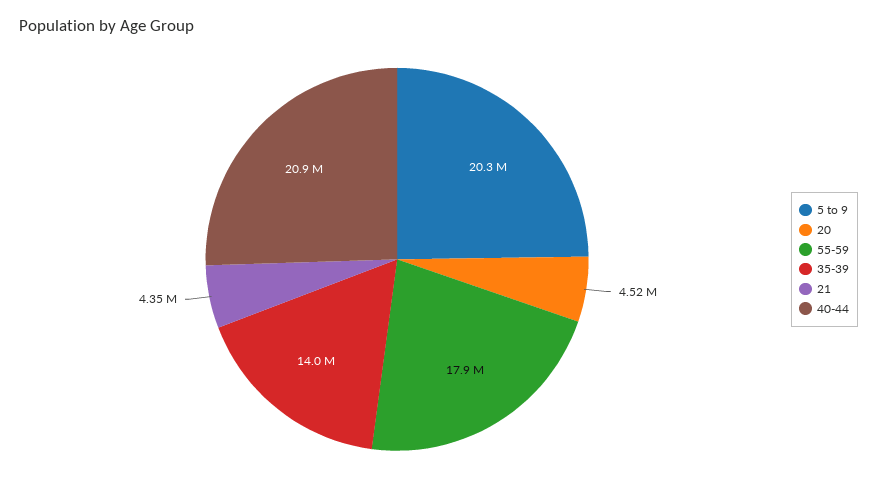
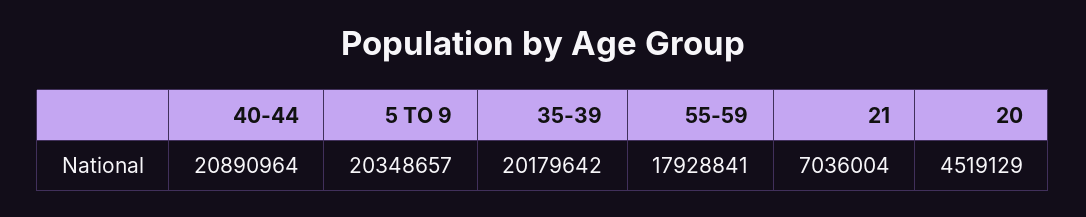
35-39: 14000000 -> 20179642
21: 4350000 -> 7036004

